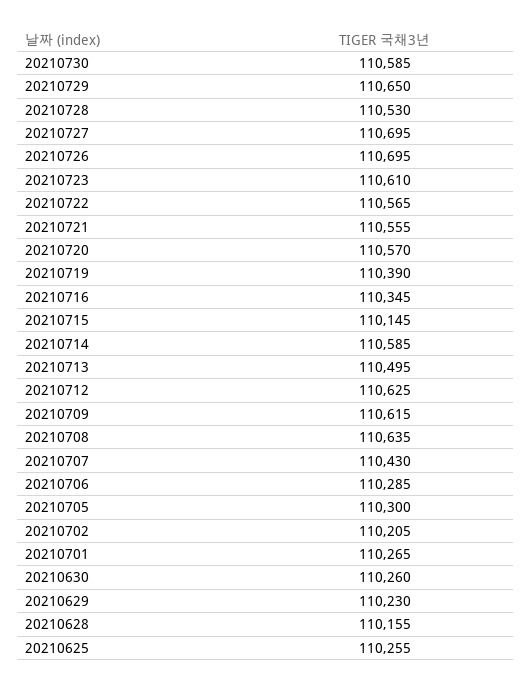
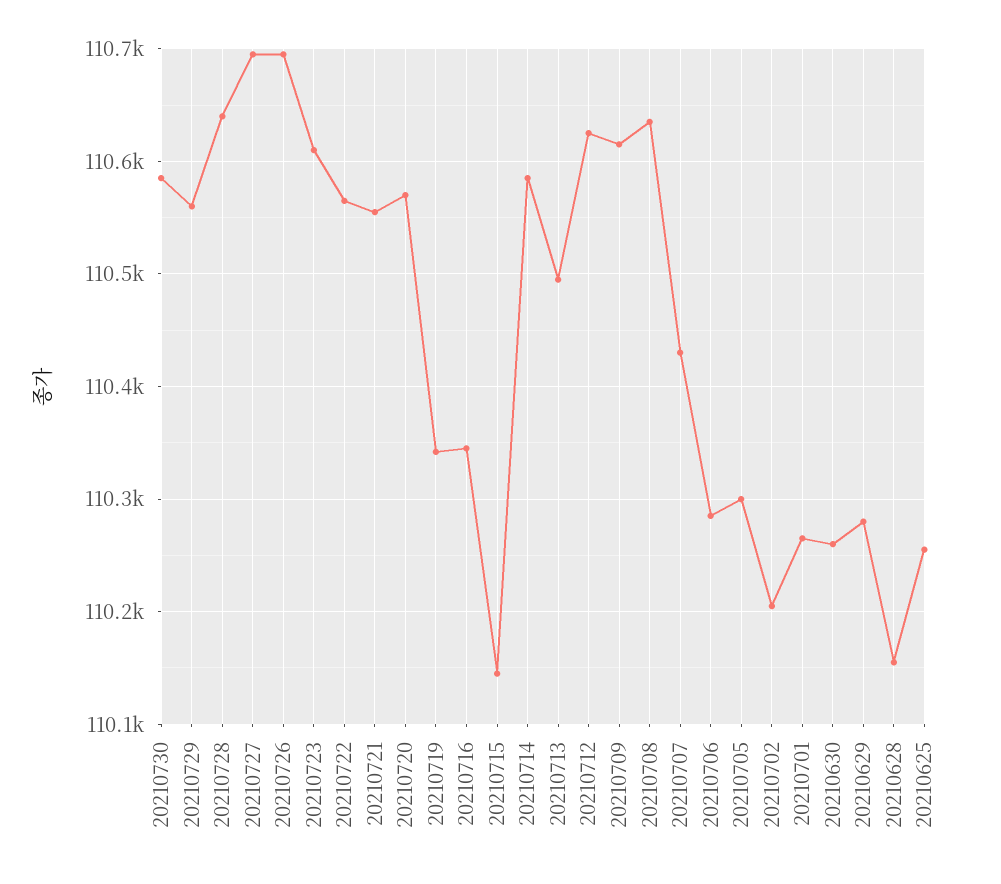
20210729: 110650 -> 110560
20210728: 110530 -> 110640
20210719: 110390 -> 110340
20210629: 110230 -> 110280

